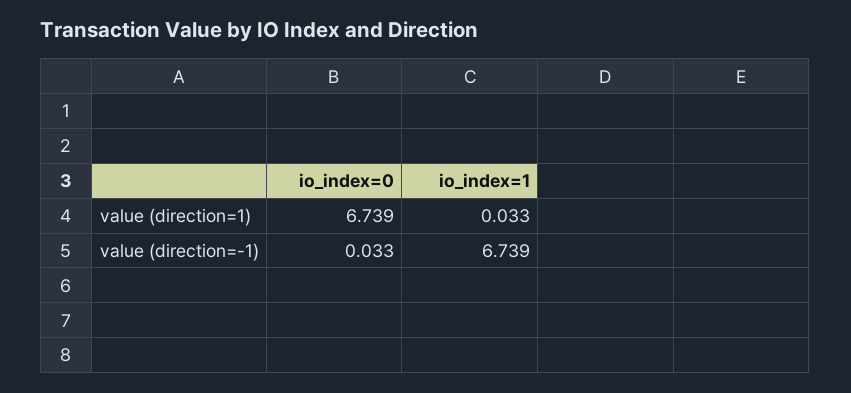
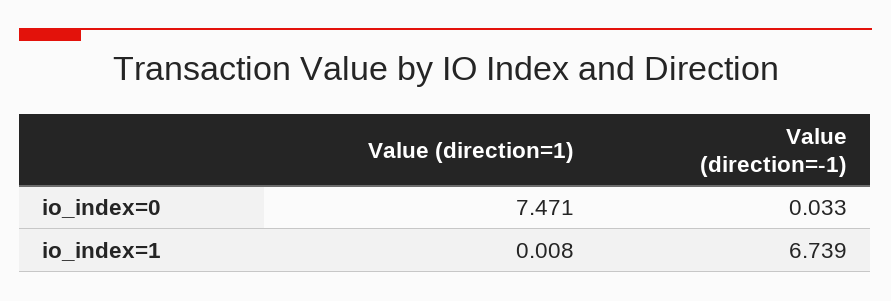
io_index=0, value (direction=1): 6.739 -> 7.471
io_index=1, value (direction=1): 0.033 -> 0.008

